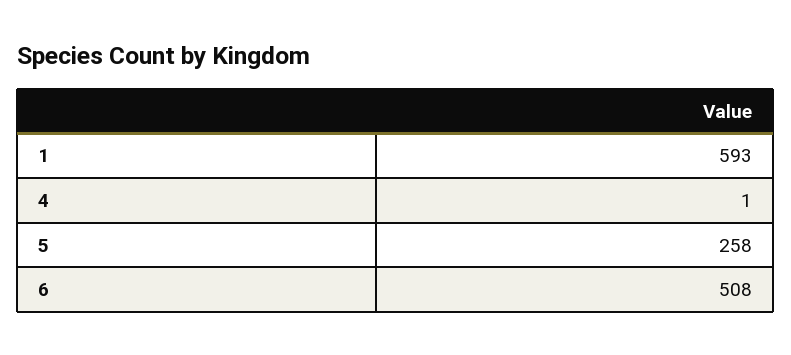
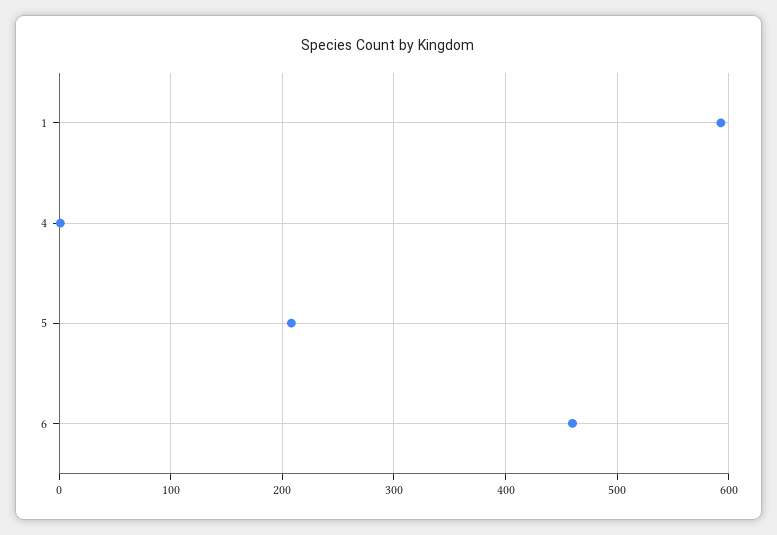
5: 258 -> 210
6: 508 -> 460

